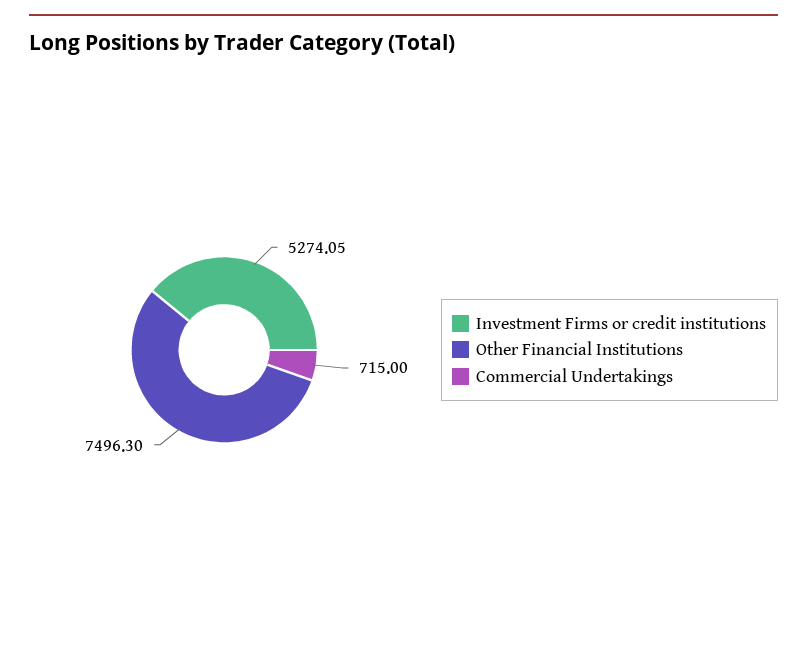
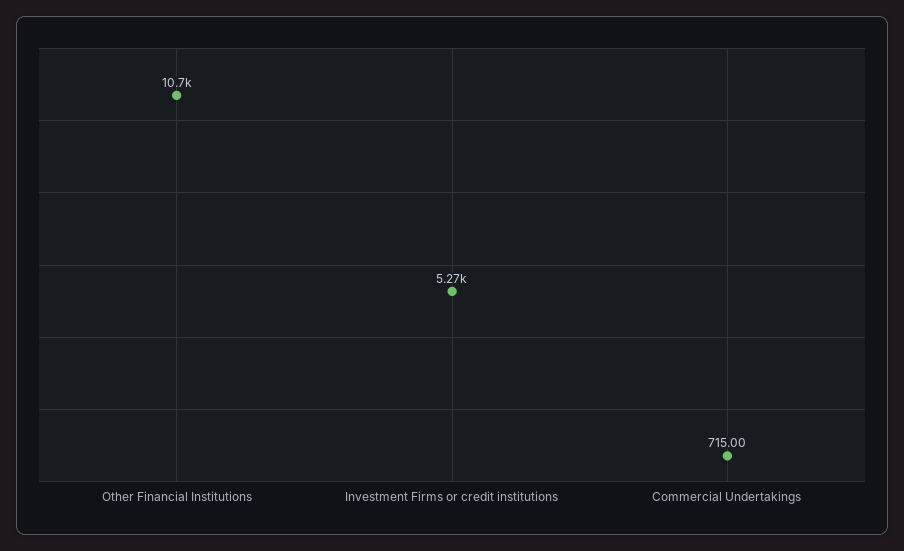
Other Financial Institutions: 7496.3 -> 10700

